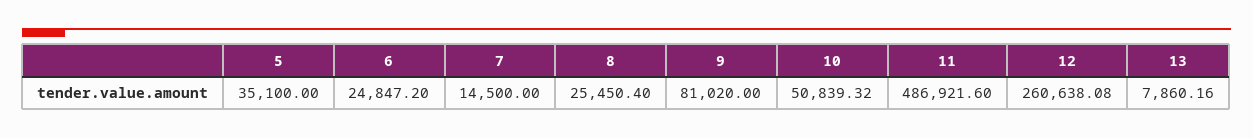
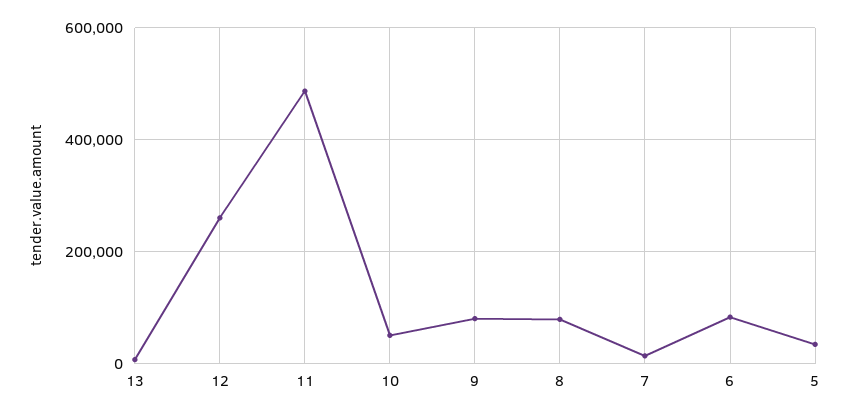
6: 24847.2 -> 80000
8: 25450.4 -> 80000

